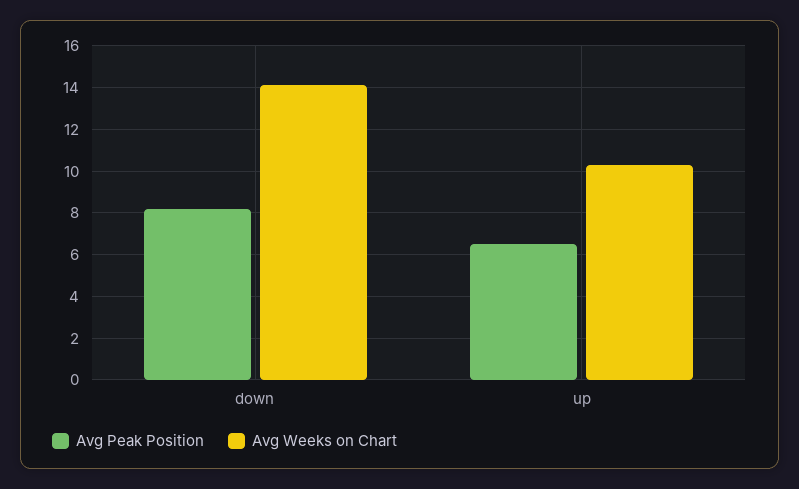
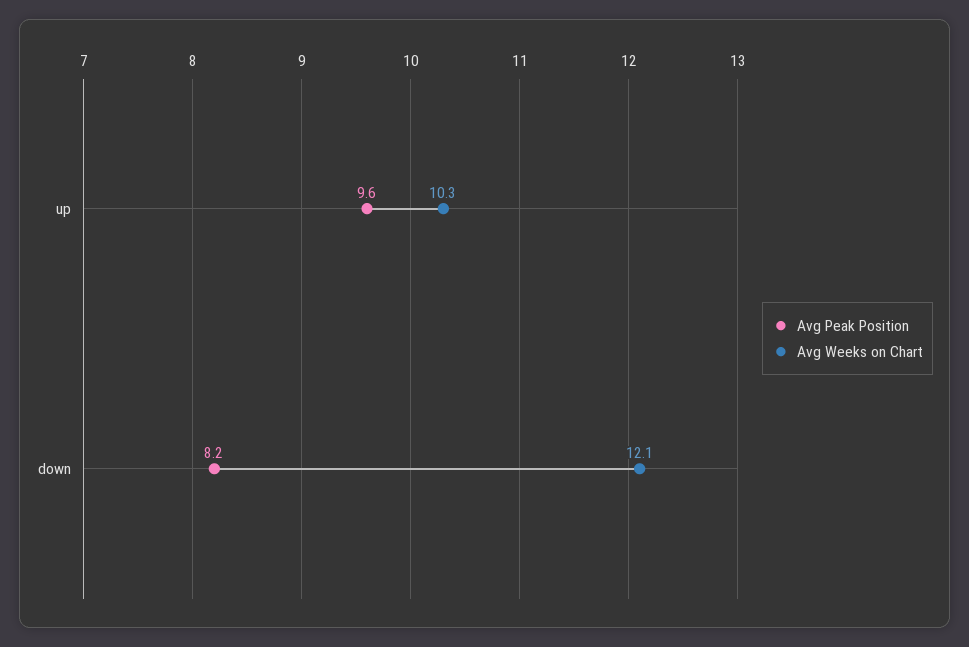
Avg Weeks on Chart, down: 14 -> 12.1
Avg Peak Position, up: 6.5 -> 9.6

